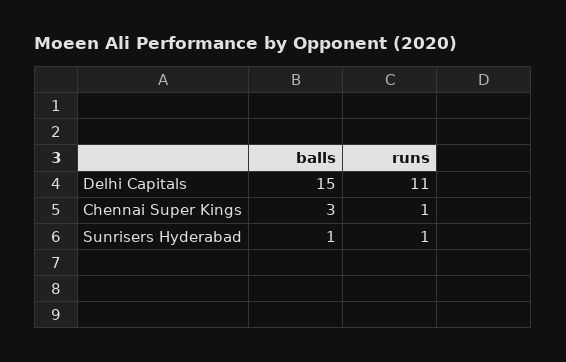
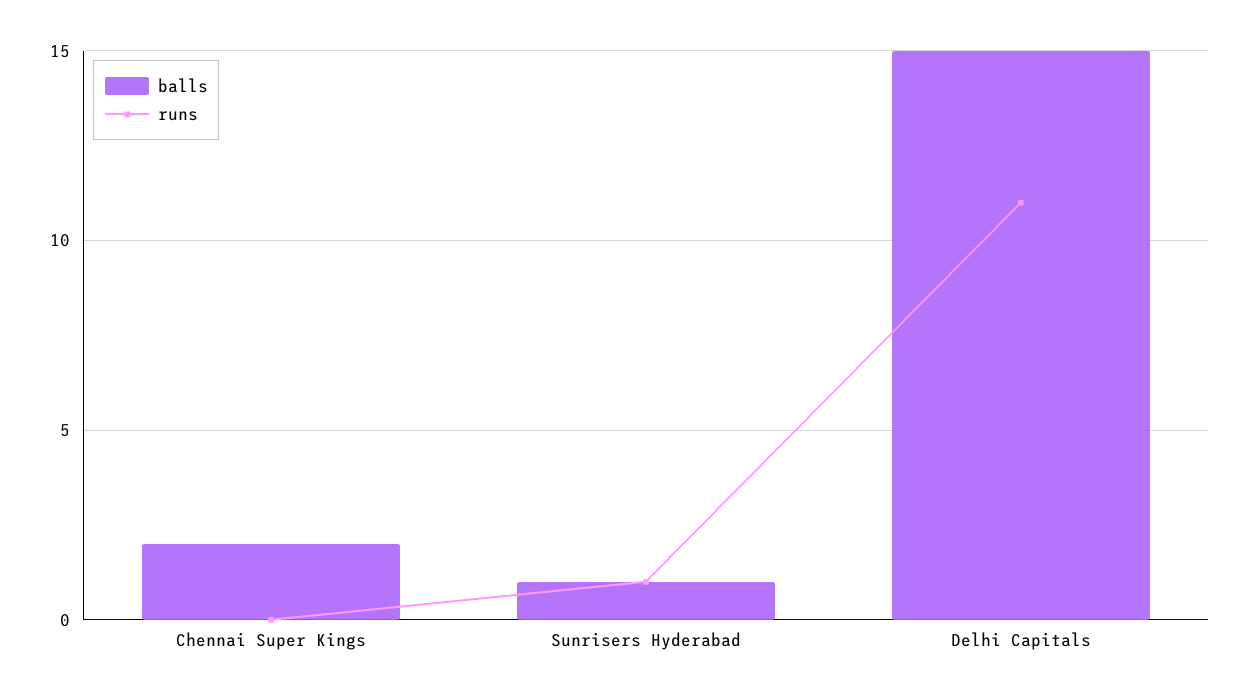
balls, Chennai Super Kings: 3 -> 2
runs, Chennai Super Kings: 1 -> 0

